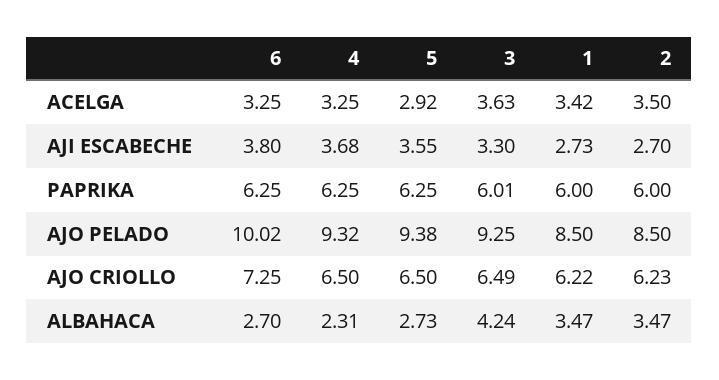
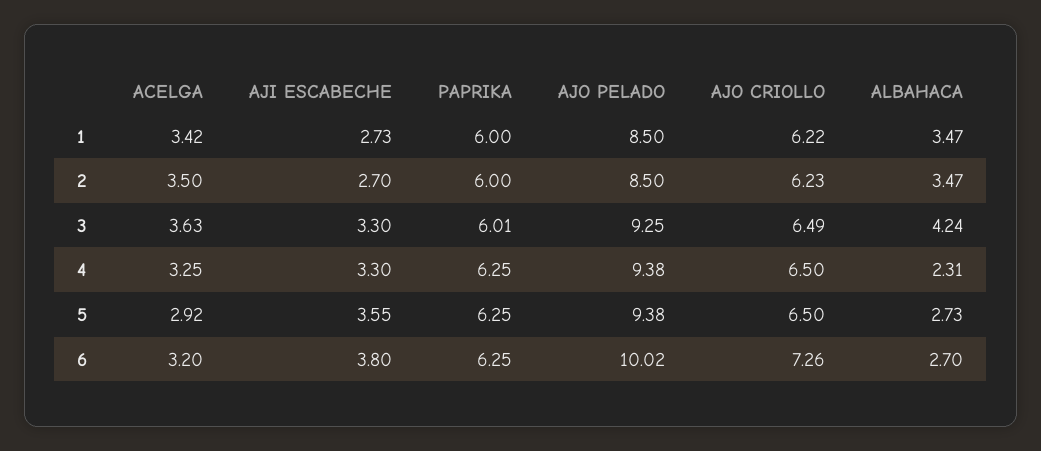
6, ACELGA: 3.25 -> 3.2
4, AJI ESCABECHE: 3.68 -> 3.3
4, AJO PELADO: 9.32 -> 9.38
6, AJO CRIOLLO: 7.25 -> 7.26

